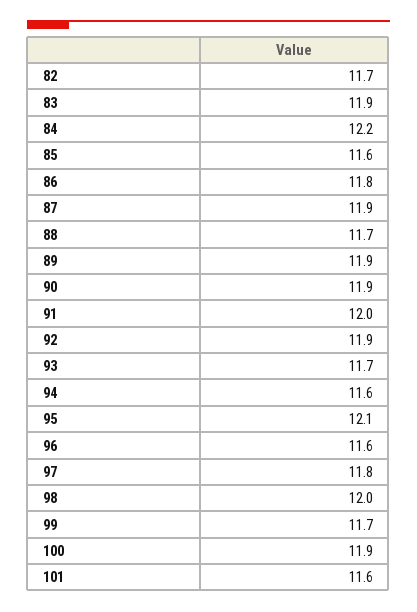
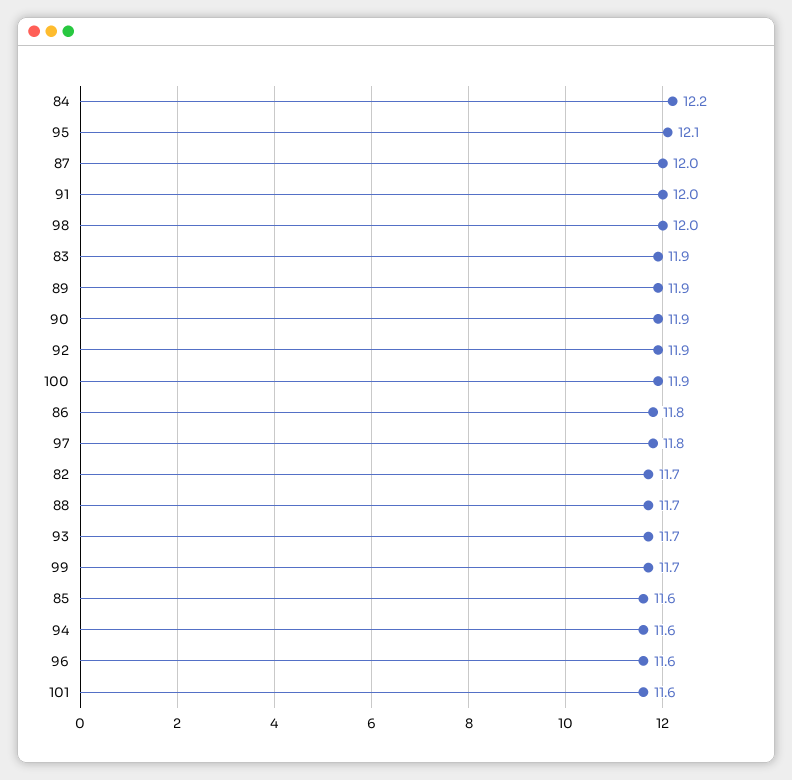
87: 11.9 -> 12

